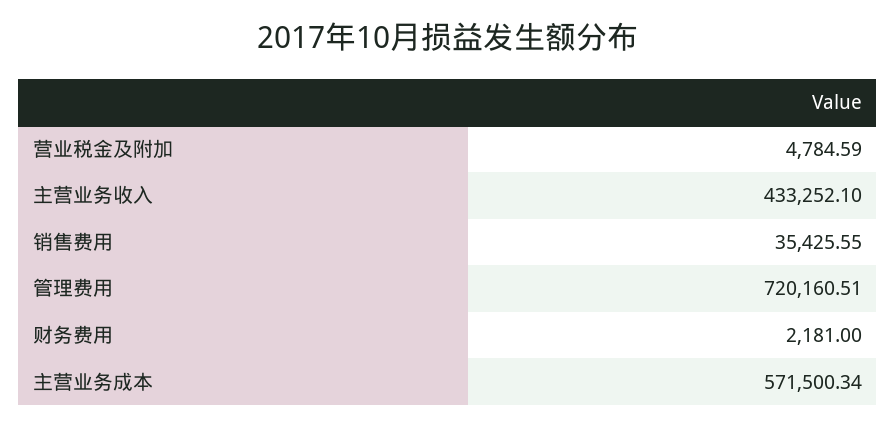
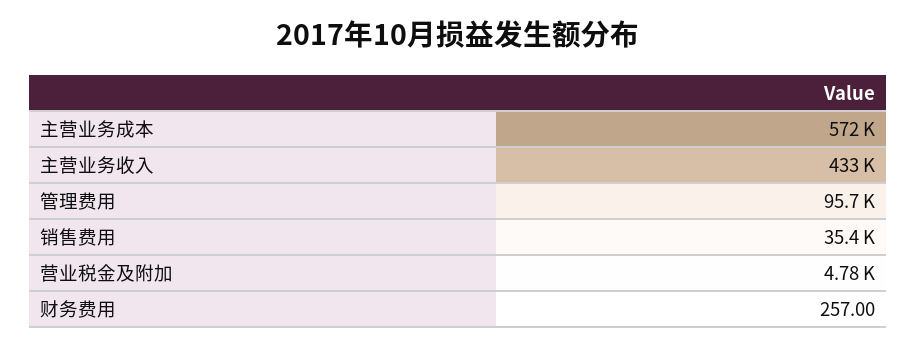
管理费用: 720160.51 -> 95700
财务费用: 2181 -> 257

